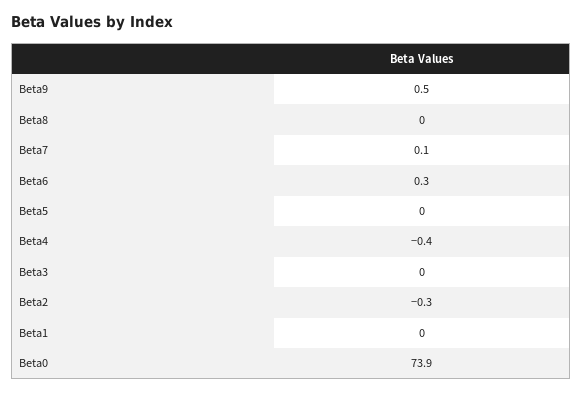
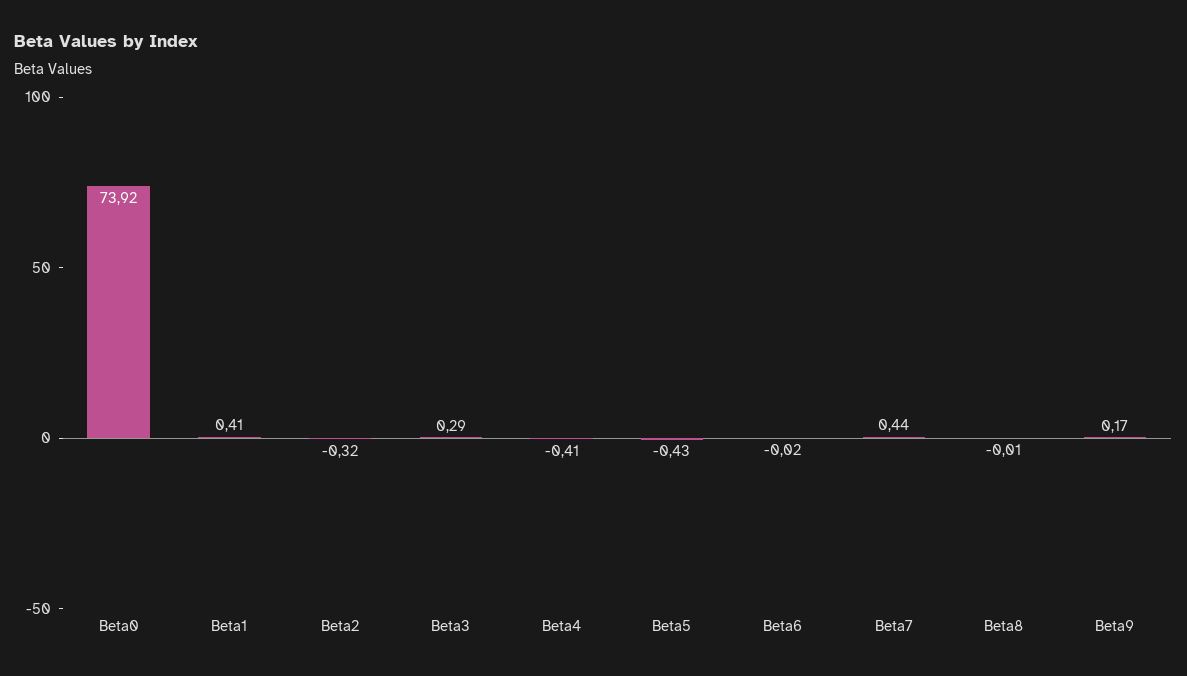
Beta9: 0.5 -> 0.17
Beta7: 0.1 -> 0.44
Beta6: 0.3 -> -0.02
Beta5: 0 -> -0.43
Beta3: 0 -> 0.29
Beta1: 0 -> 0.41

